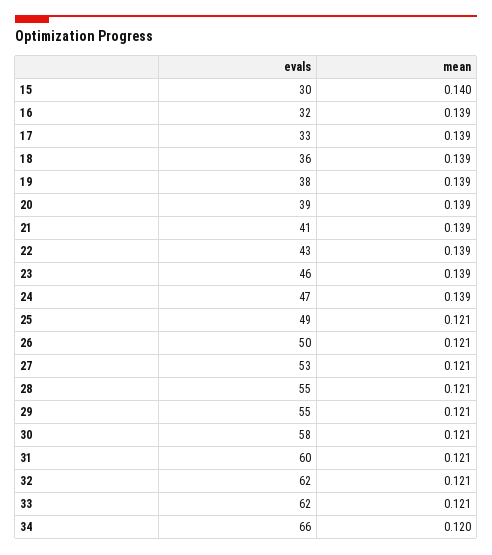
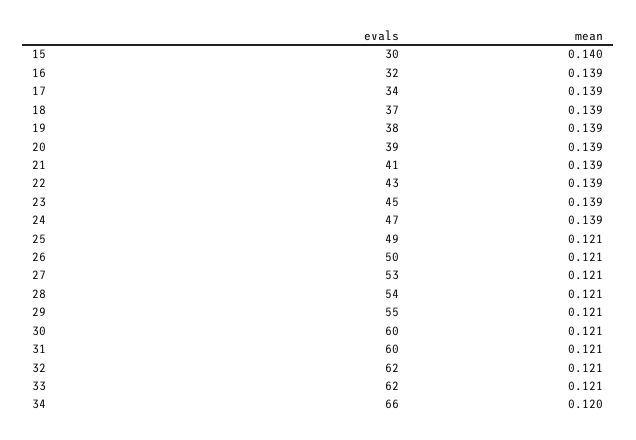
evals, 17: 33 -> 34
evals, 18: 36 -> 37
evals, 23: 46 -> 45
evals, 28: 55 -> 54
evals, 30: 58 -> 60

